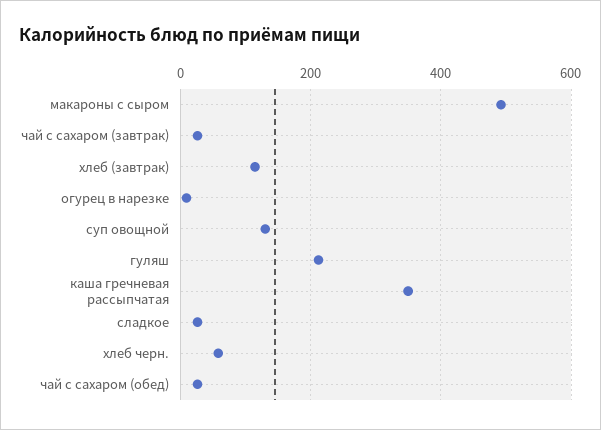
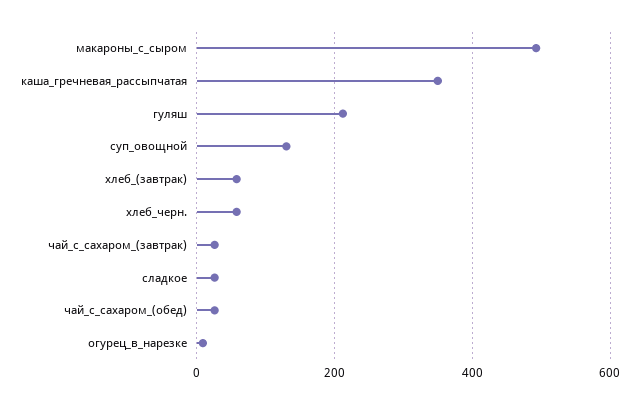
хлеб (завтрак): 120 -> 60

